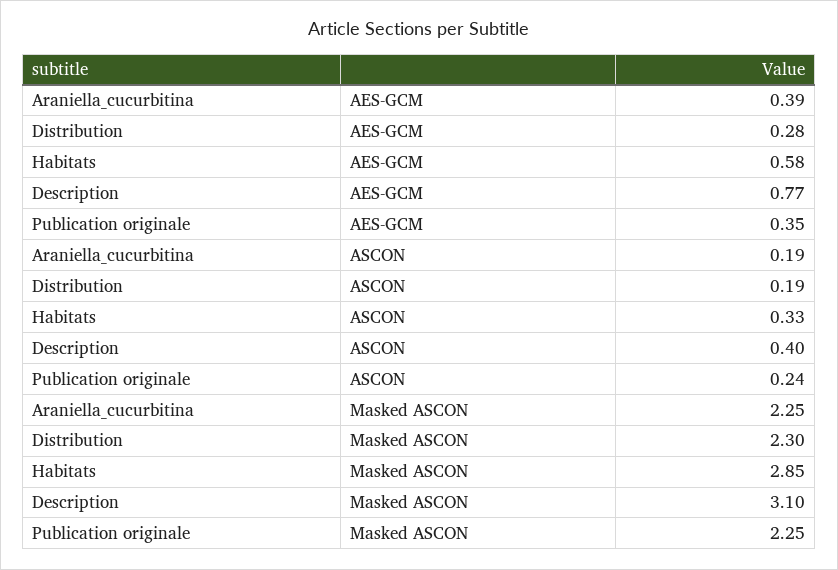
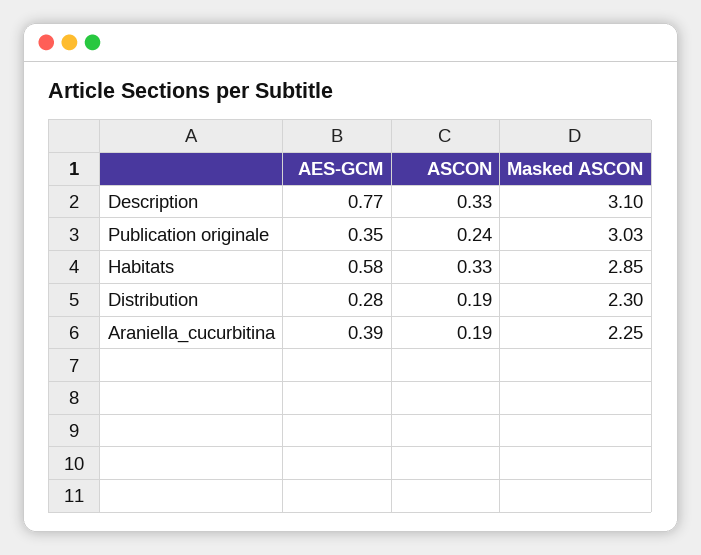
Description, ASCON: 0.4 -> 0.33
Publication originale, Masked ASCON: 2.25 -> 3.03

